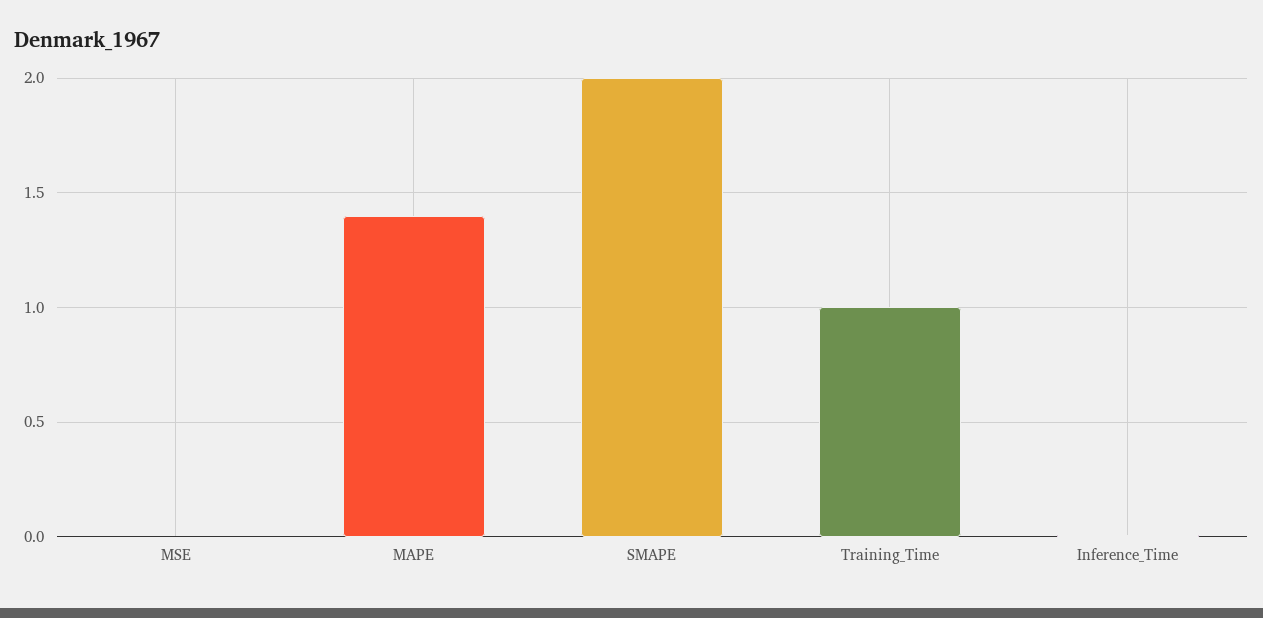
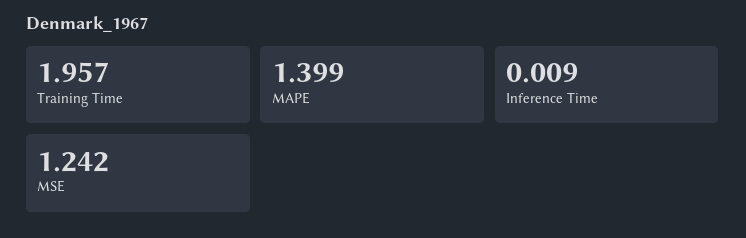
MSE: 0 -> 1.242
SMAPE: 2 -> none
Training_Time: 1 -> 1.957

